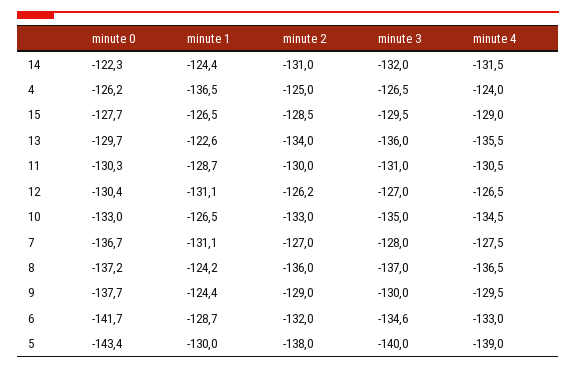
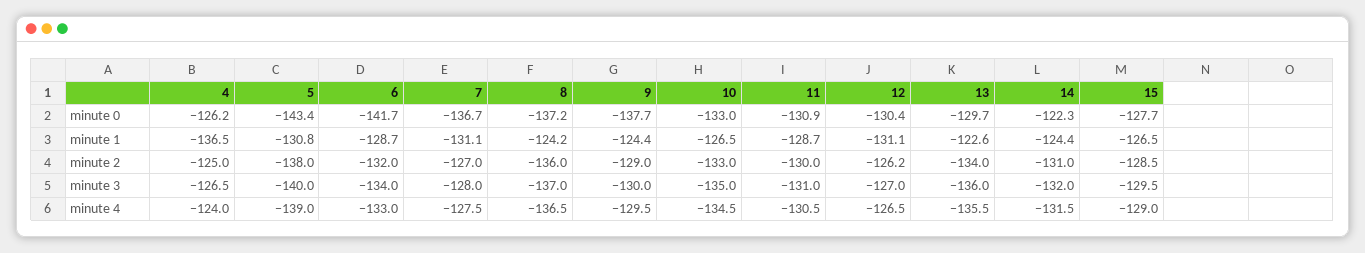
minute 0, 11: -130.3 -> -130.9
minute 3, 6: -134.6 -> -134
minute 1, 5: -130 -> -130.8

